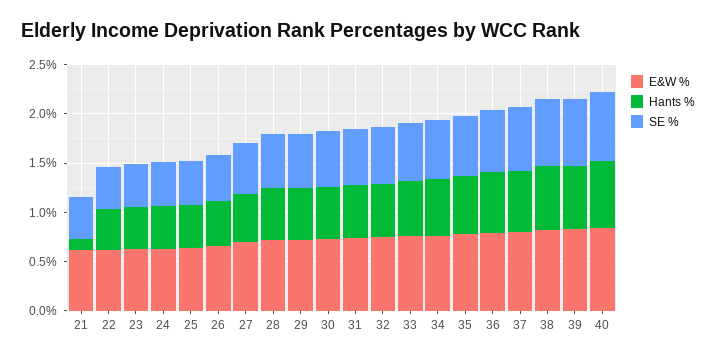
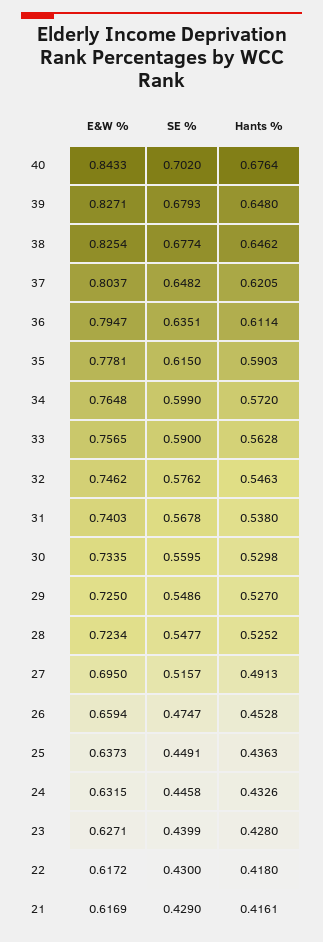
Hants %, 21: 0.1 -> 0.4161

